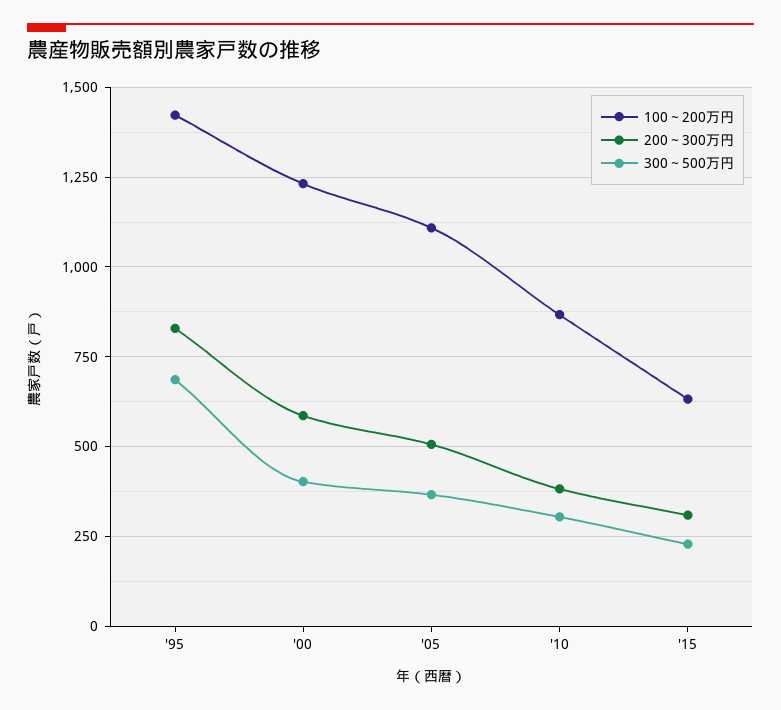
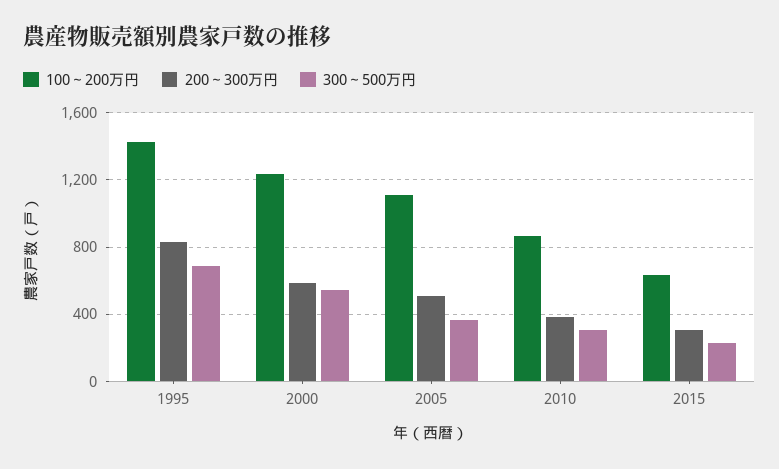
300～500万円, '00: 400 -> 550

